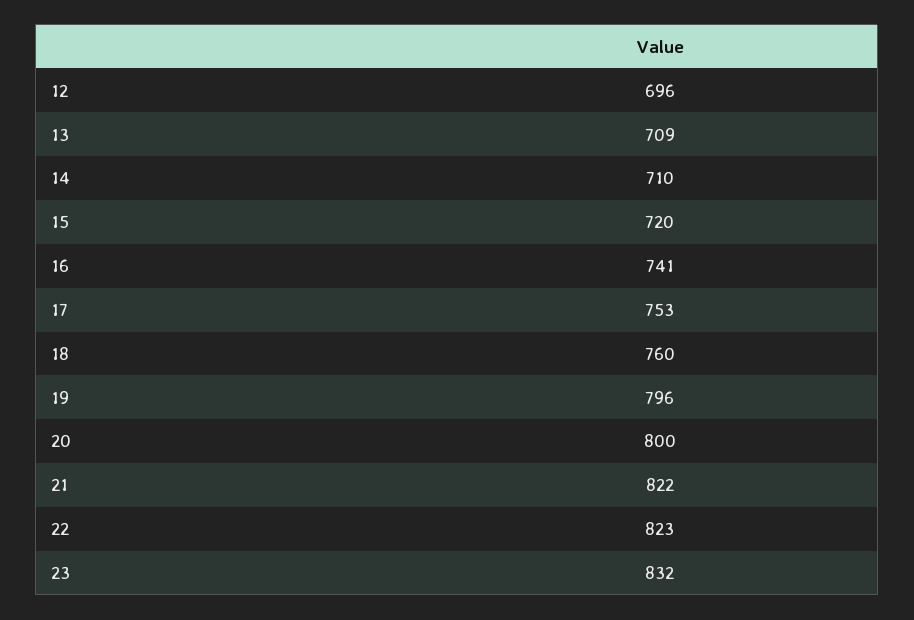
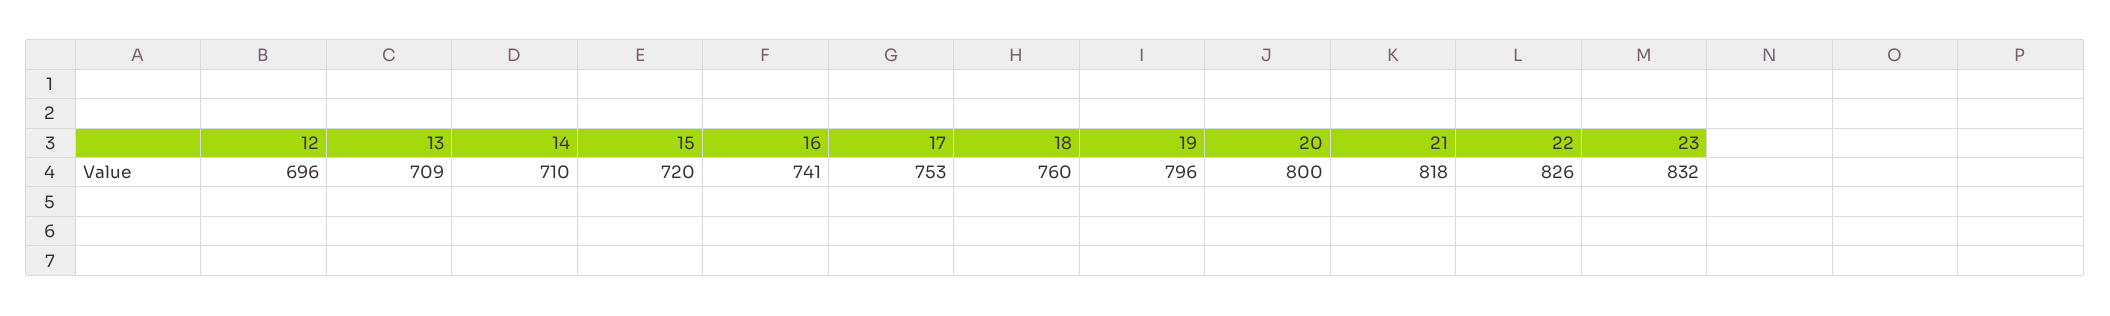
21: 822 -> 818
22: 823 -> 826

